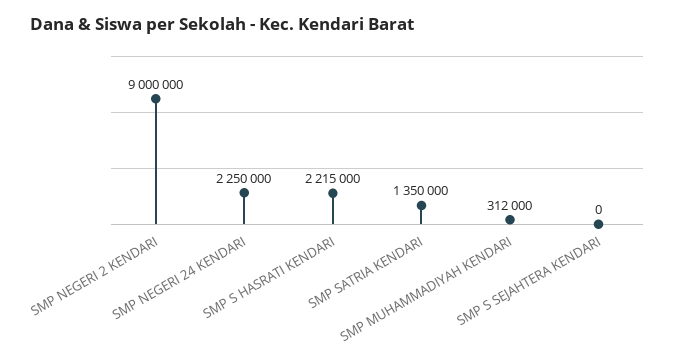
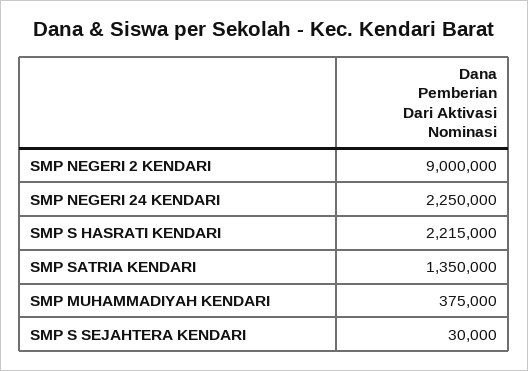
SMP MUHAMMADIYAH KENDARI: 312000 -> 375000
SMP S SEJAHTERA KENDARI: 0 -> 30000

